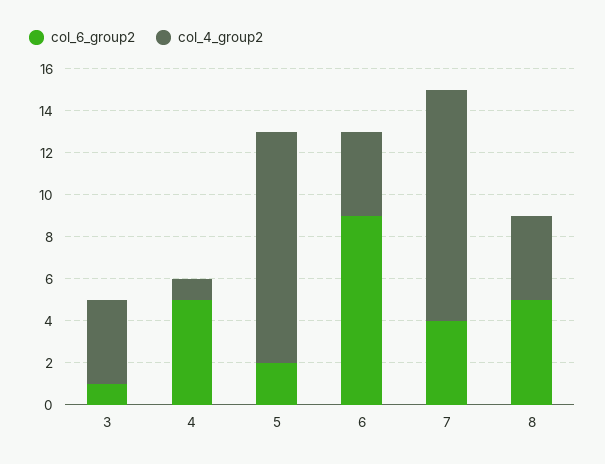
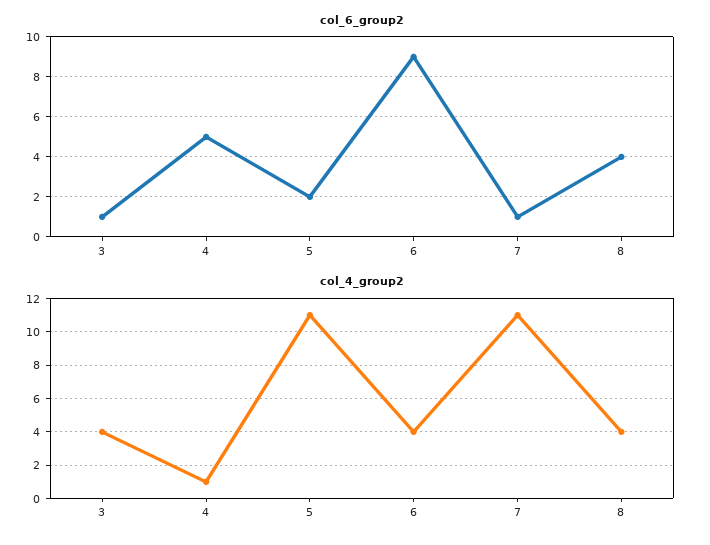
col_6_group2, 7: 4 -> 1
col_6_group2, 8: 5 -> 4

